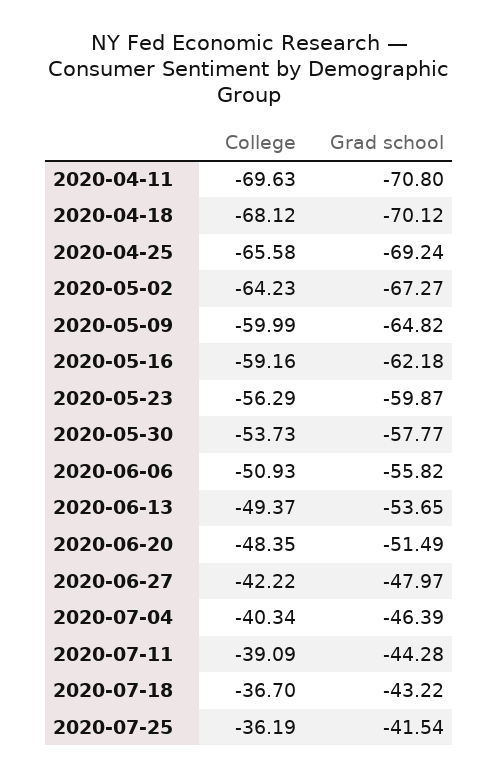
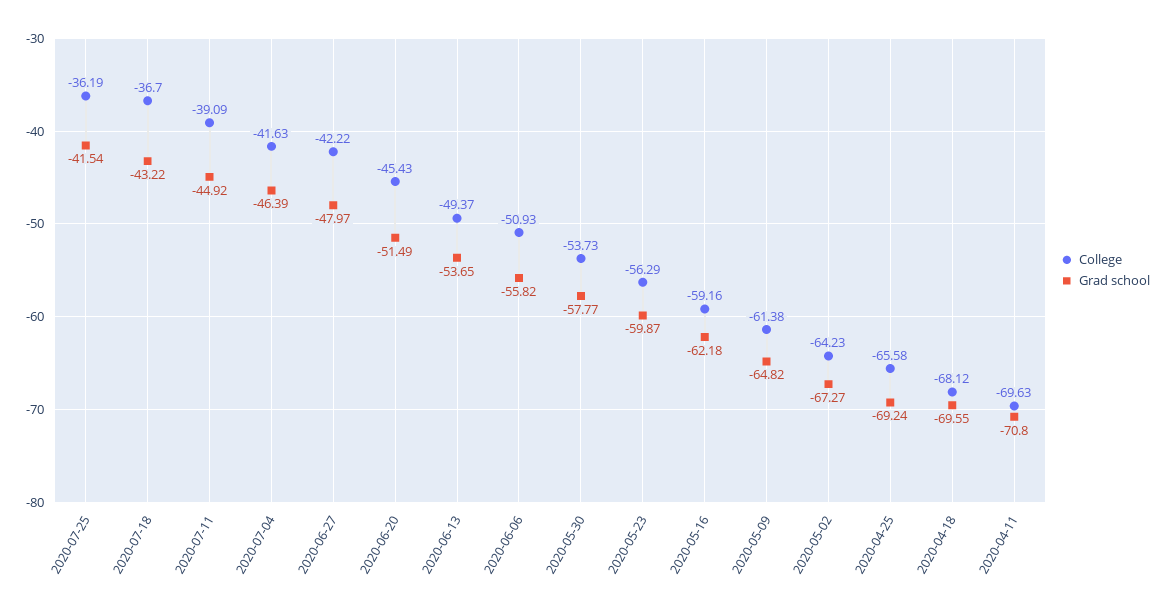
Grad school, 2020-04-18: -70.12 -> -69.55
College, 2020-05-09: -59.99 -> -61.38
College, 2020-06-20: -48.35 -> -45.43
College, 2020-07-04: -40.34 -> -41.63
Grad school, 2020-07-11: -44.28 -> -44.92

